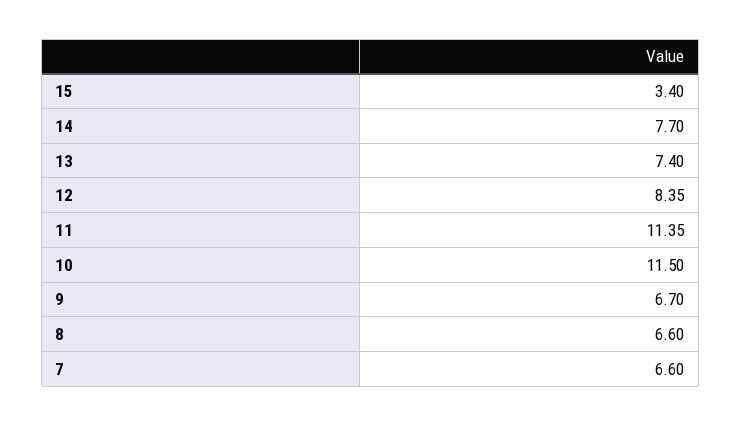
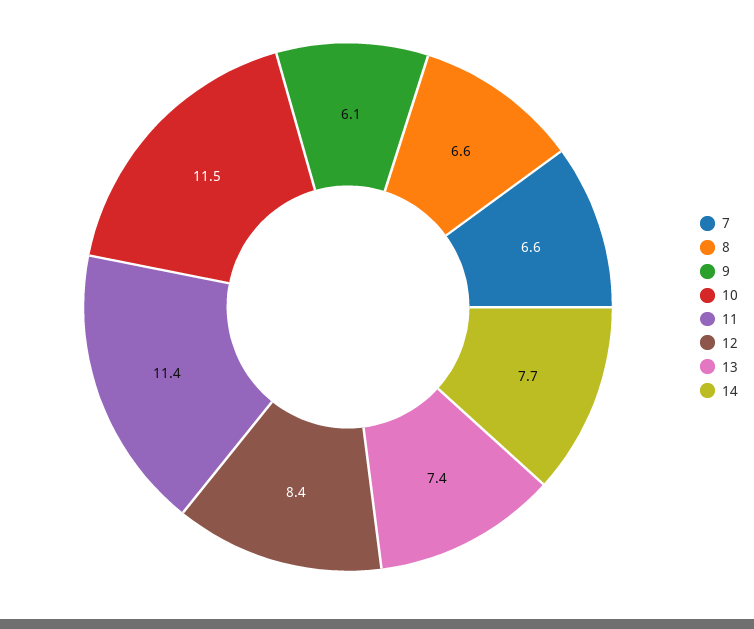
15: 3.4 -> none
9: 6.7 -> 6.1

